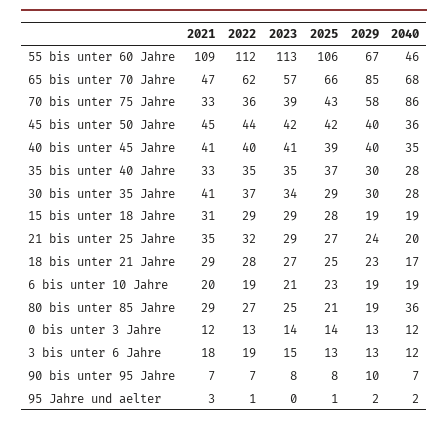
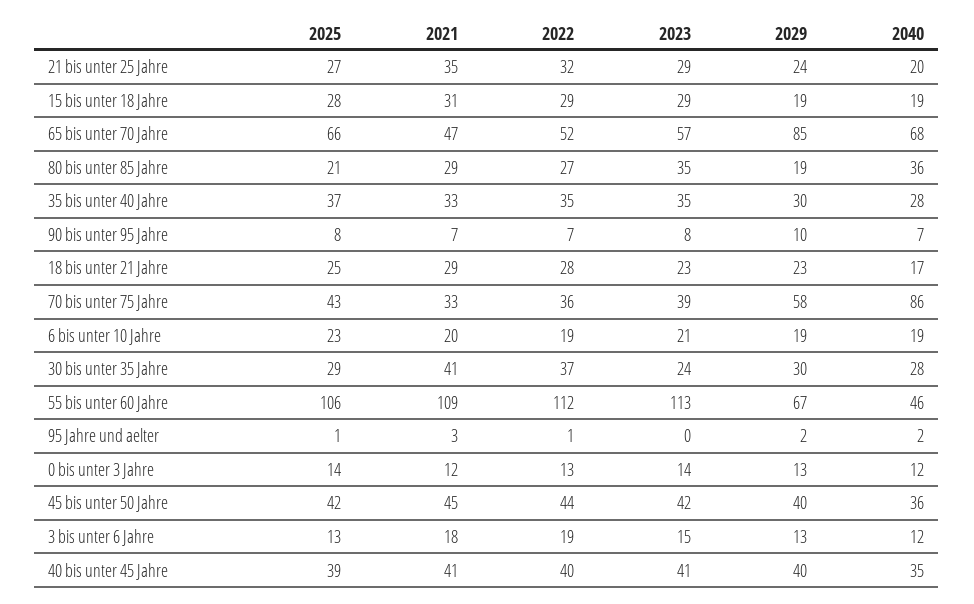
2022, 65 bis unter 70 Jahre: 62 -> 52
2023, 30 bis unter 35 Jahre: 34 -> 24
2023, 18 bis unter 21 Jahre: 27 -> 23
2023, 80 bis unter 85 Jahre: 25 -> 35

